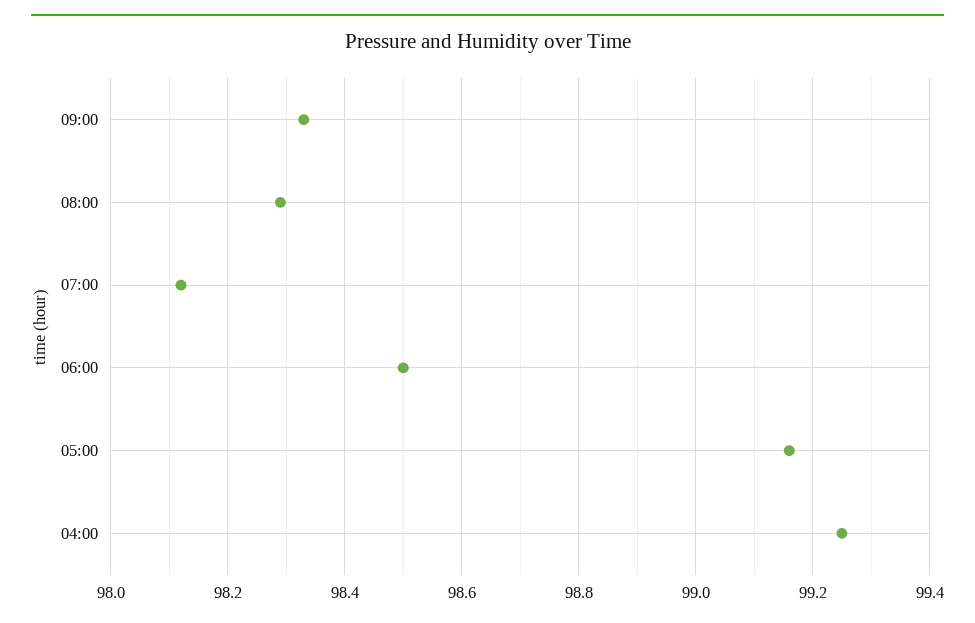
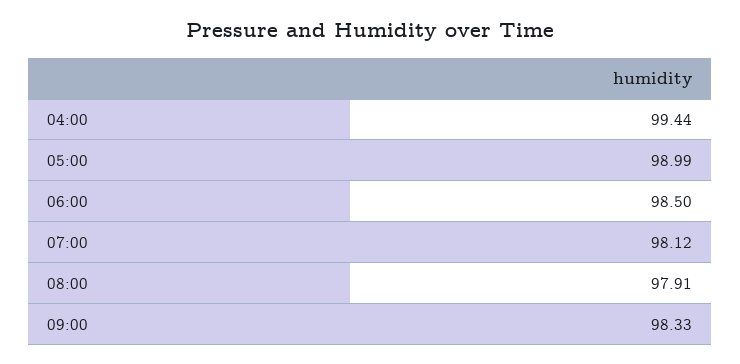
08:00: 98.3 -> 97.91
05:00: 99.15 -> 98.99
04:00: 99.25 -> 99.44

